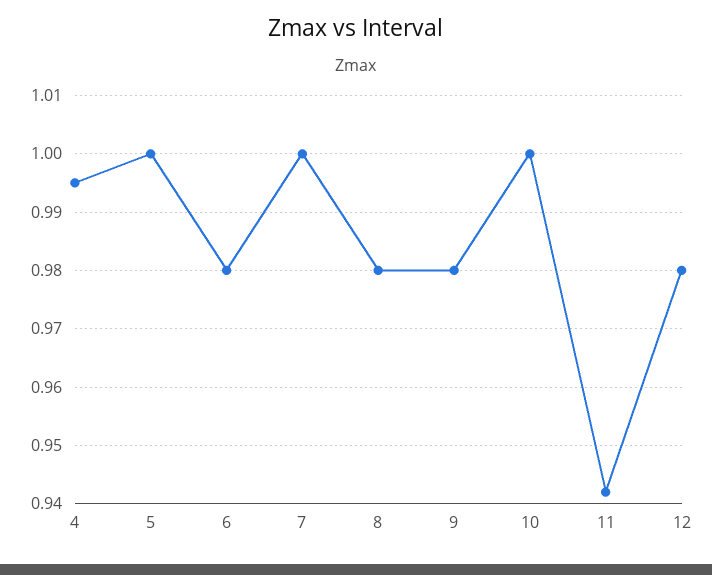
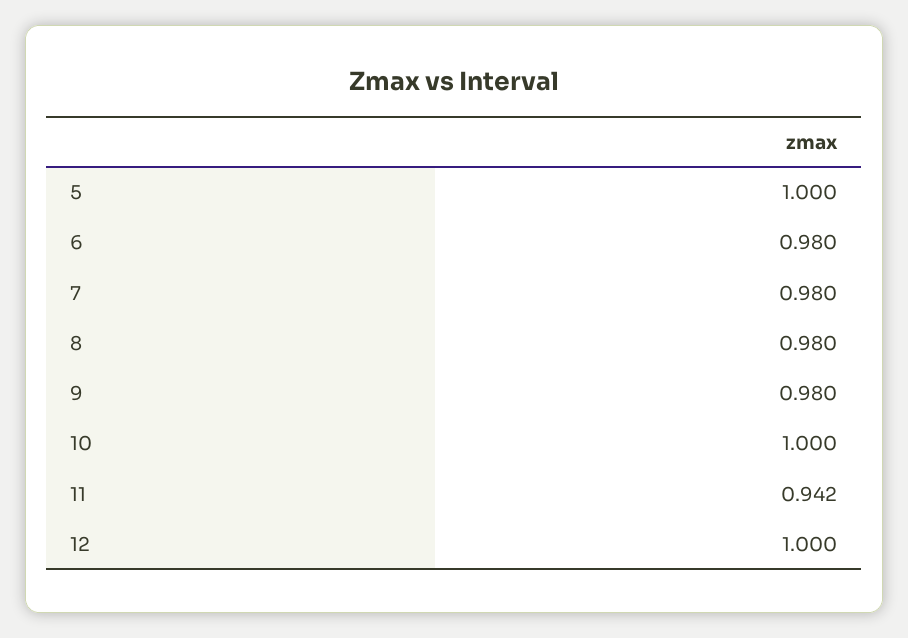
4: 0.995 -> none
7: 1 -> 0.98
12: 0.98 -> 1

